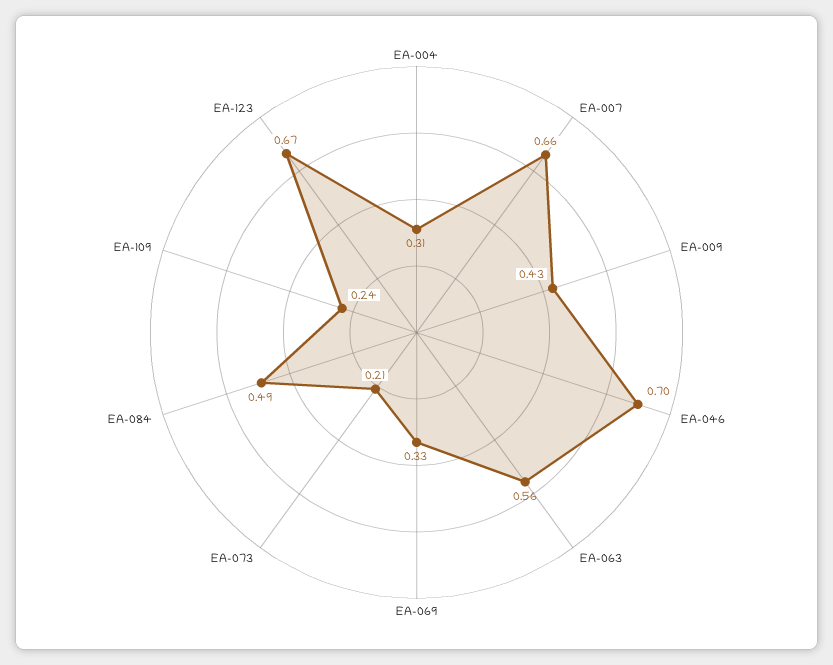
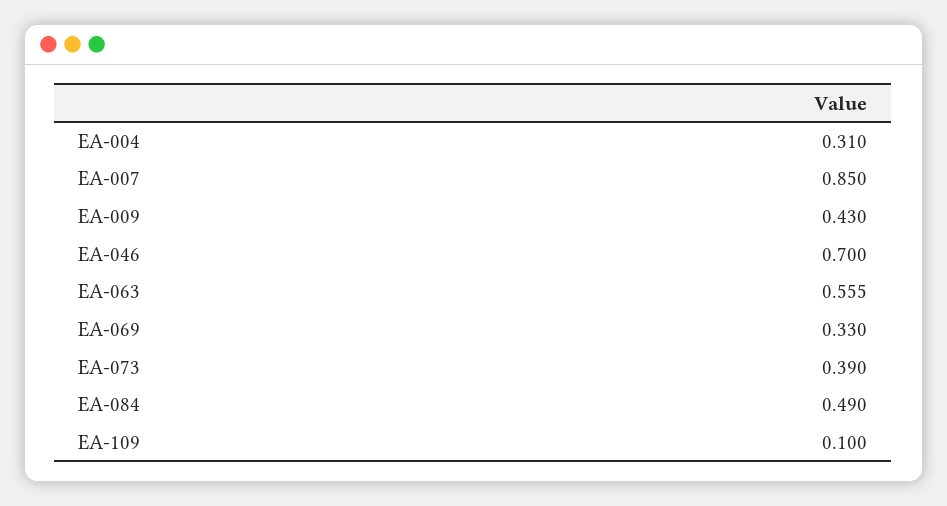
EA-007: 0.66 -> 0.85
EA-073: 0.21 -> 0.39
EA-109: 0.24 -> 0.1
EA-123: 0.67 -> none

